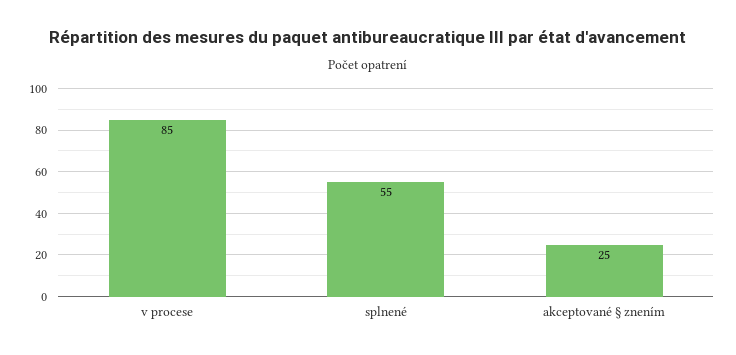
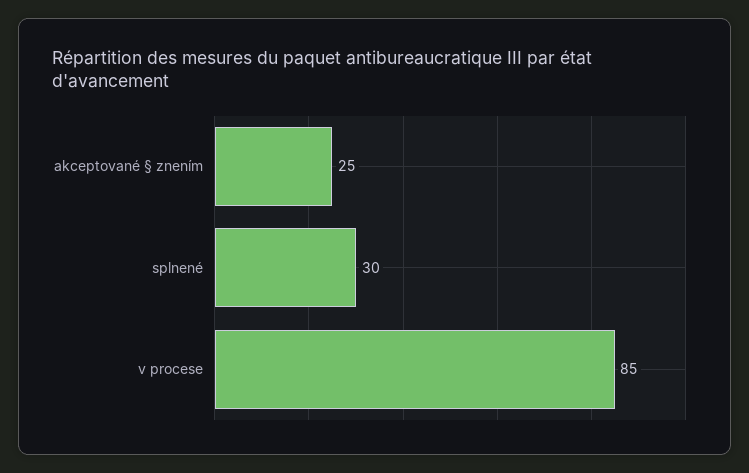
splnené: 55 -> 30

